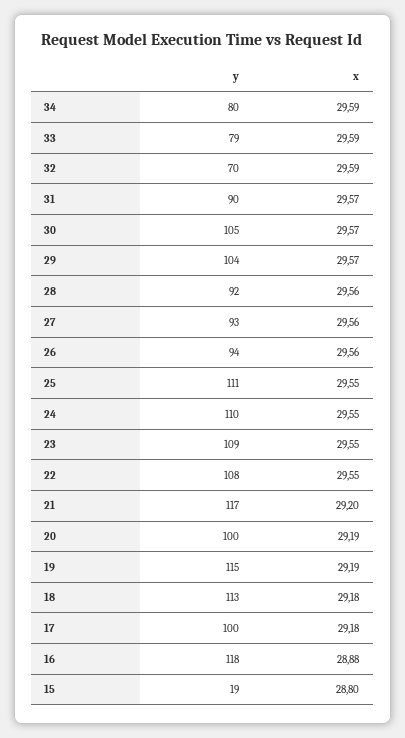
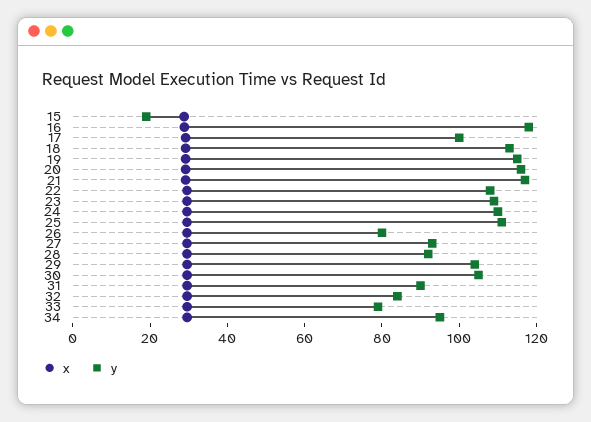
y, 34: 80 -> 95
y, 32: 70 -> 85
y, 26: 94 -> 80
y, 20: 100 -> 115

